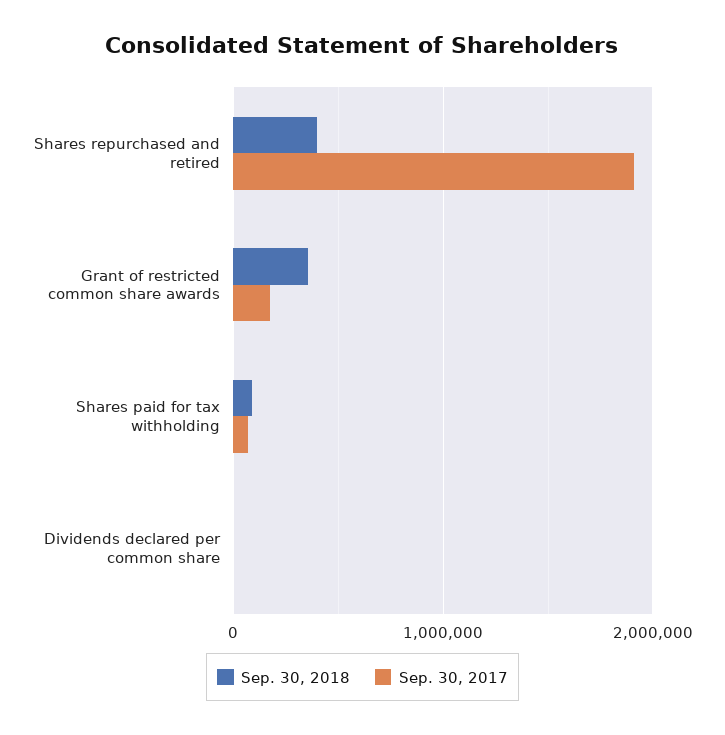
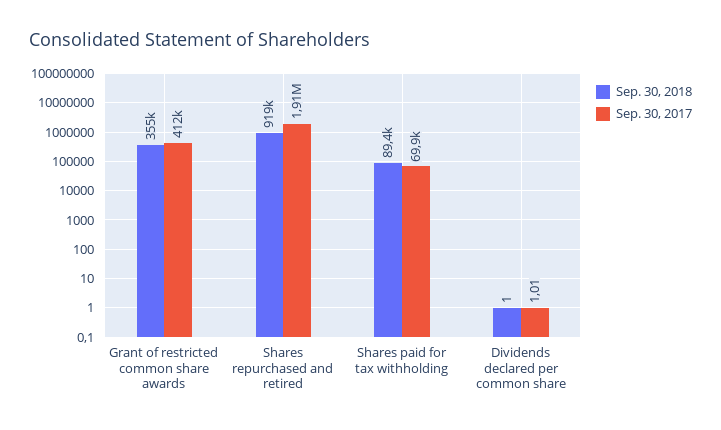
Sep. 30, 2018, Shares repurchased and retired: 400000 -> 919000
Sep. 30, 2017, Grant of restricted common share awards: 200000 -> 412000

